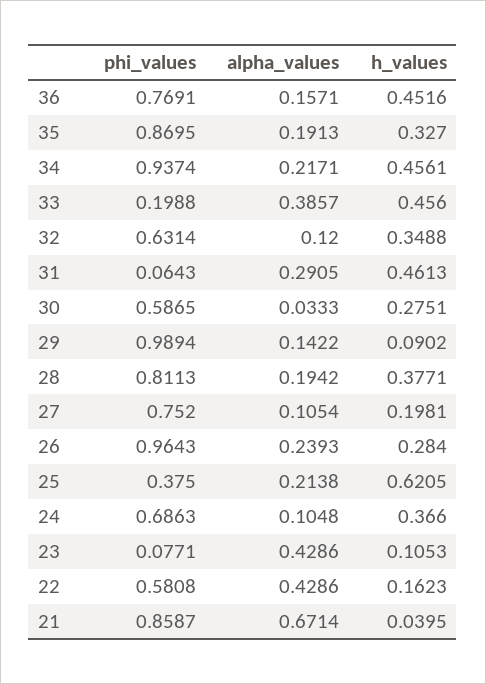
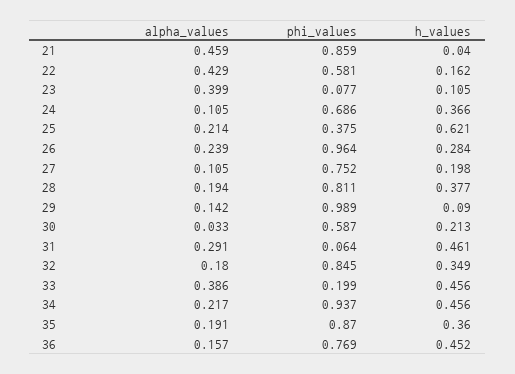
h_values, 35: 0.327 -> 0.36
phi_values, 32: 0.6314 -> 0.845
alpha_values, 32: 0.12 -> 0.18
h_values, 30: 0.2751 -> 0.213
alpha_values, 23: 0.4286 -> 0.399
alpha_values, 21: 0.6714 -> 0.459

